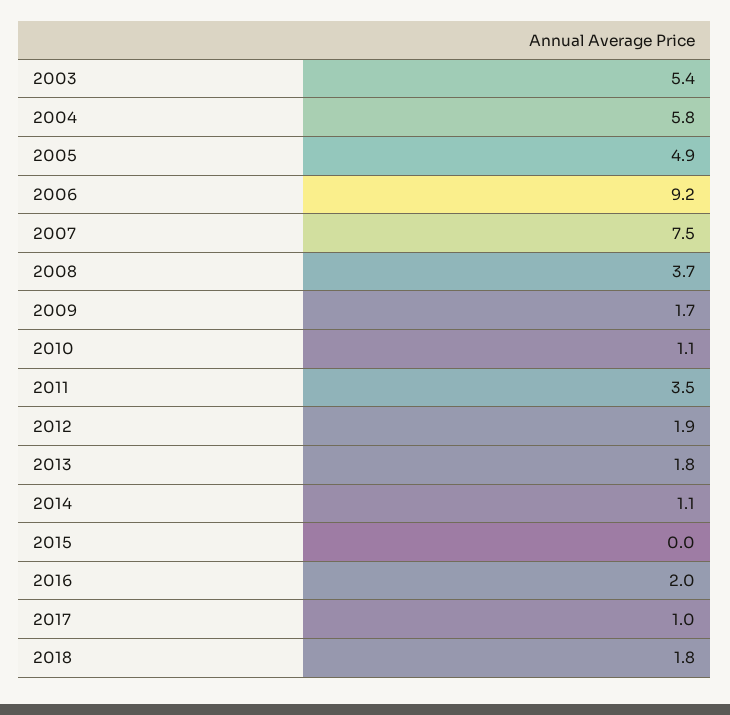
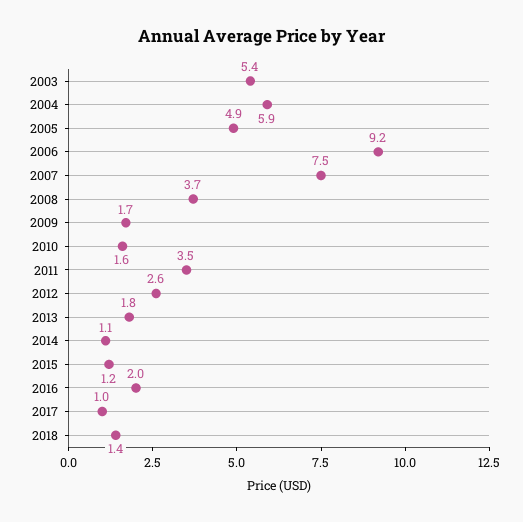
2004: 5.8 -> 5.9
2010: 1.1 -> 1.6
2012: 1.9 -> 2.6
2015: 0 -> 1.2
2018: 1.8 -> 1.4

